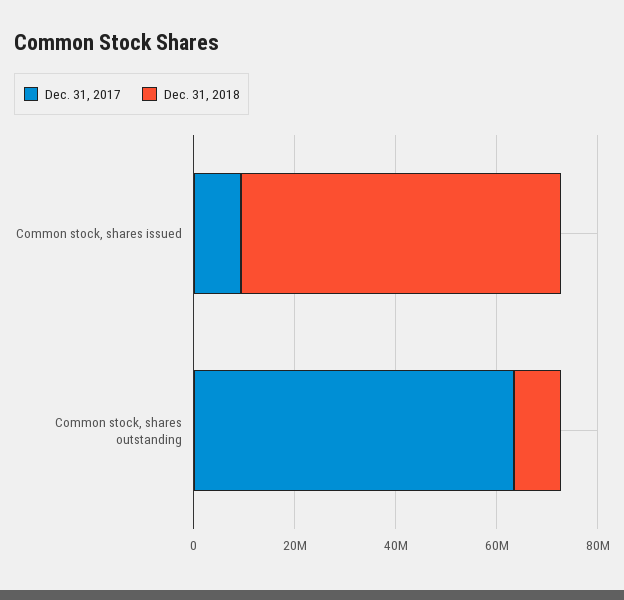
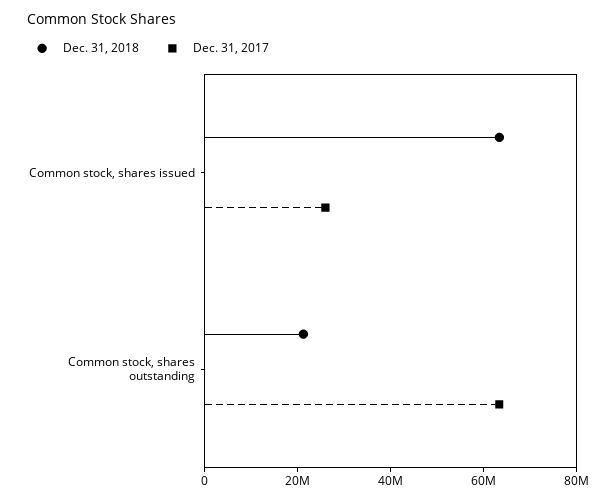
Dec. 31, 2017, Common stock, shares issued: 10000000 -> 25000000
Dec. 31, 2018, Common stock, shares outstanding: 10000000 -> 20000000

